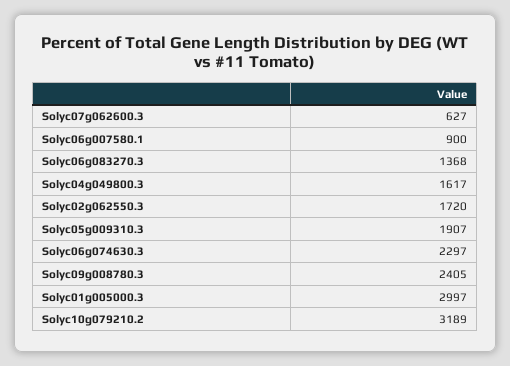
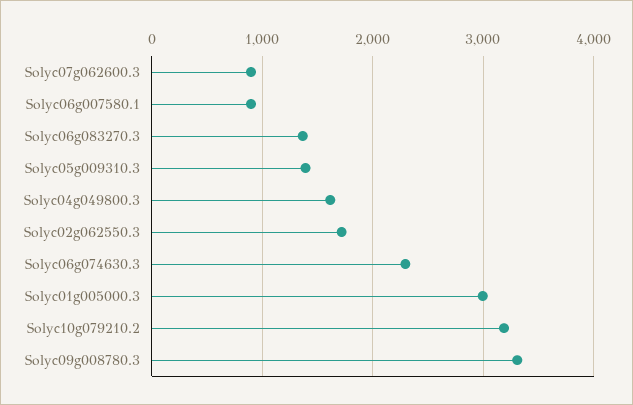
Solyc07g062600.3: 627 -> 900
Solyc05g009310.3: 1907 -> 1400
Solyc09g008780.3: 2405 -> 3300

